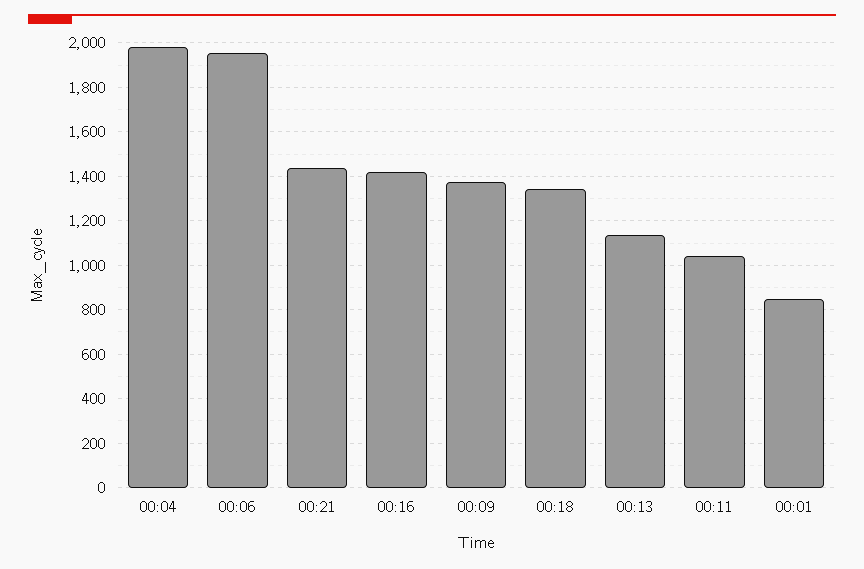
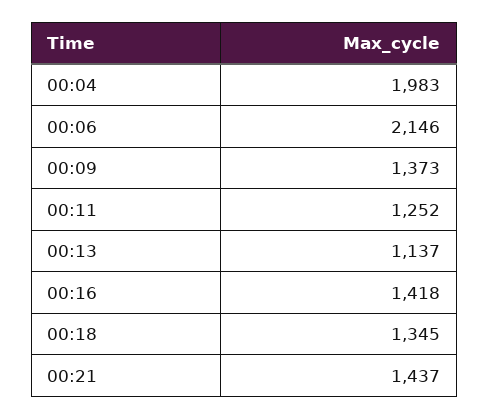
00:06: 1950 -> 2146
00:11: 1050 -> 1252
00:01: 850 -> none

